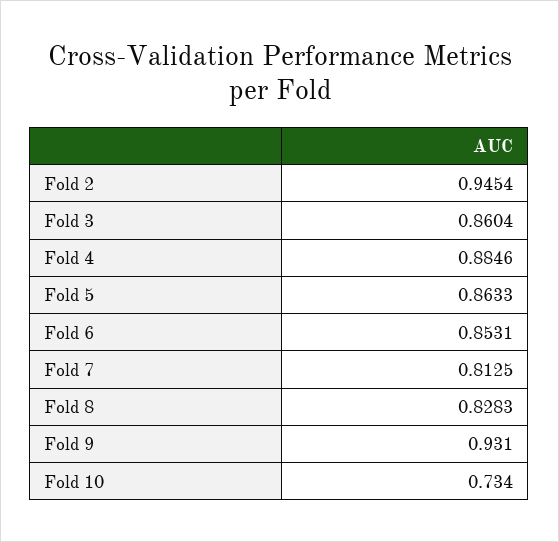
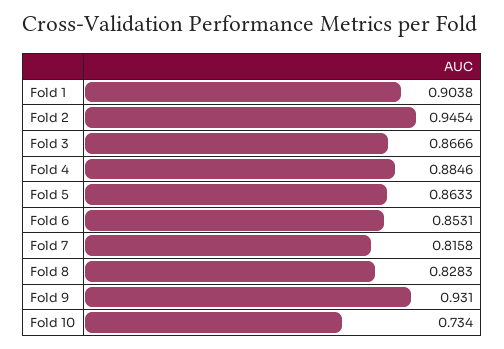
Fold 3: 0.8604 -> 0.8666
Fold 7: 0.8125 -> 0.8158
Fold 1: none -> 0.9038

